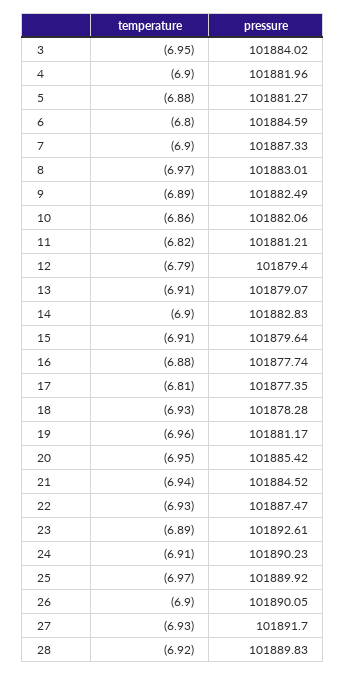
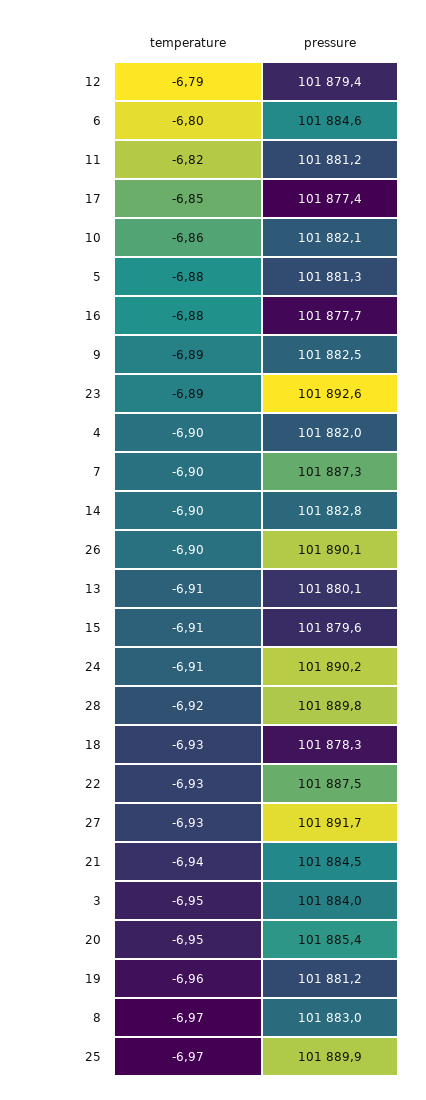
pressure, 13: 101879.07 -> 101880.1
temperature, 17: -6.81 -> -6.85

